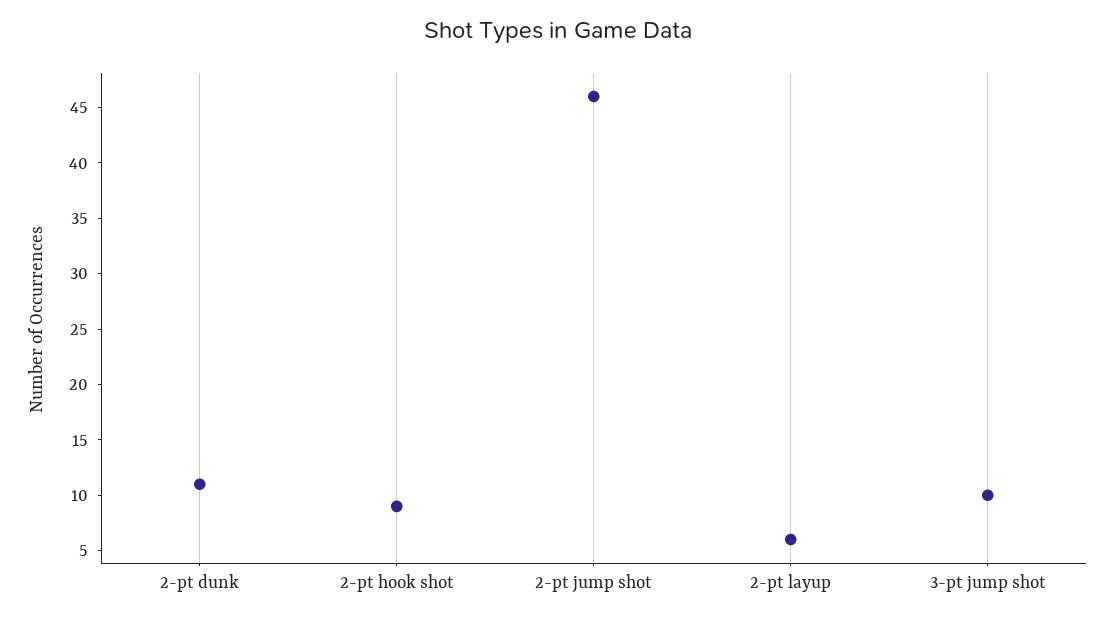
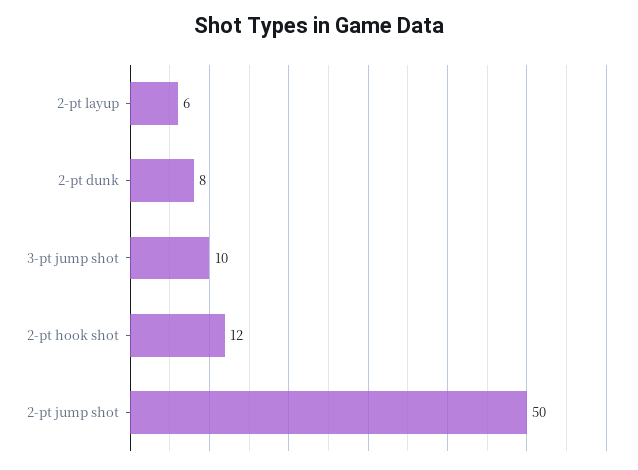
2-pt dunk: 11 -> 8
2-pt hook shot: 9 -> 12
2-pt jump shot: 46 -> 50

